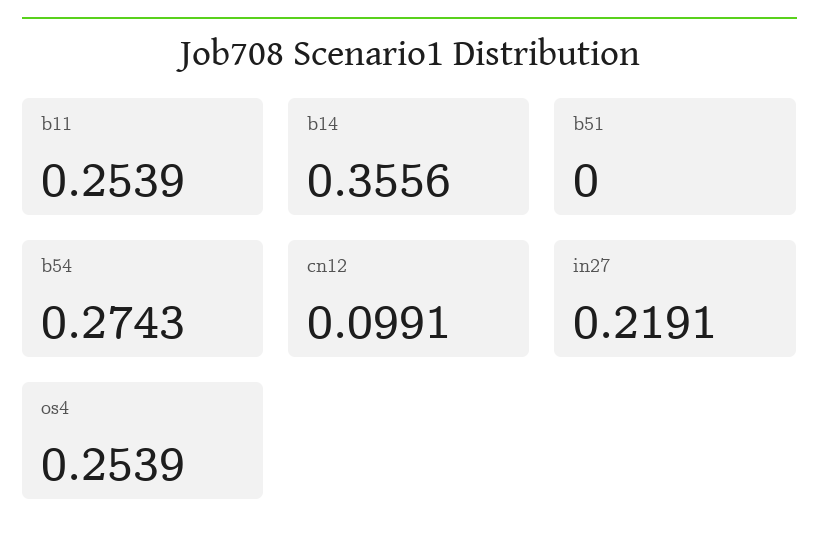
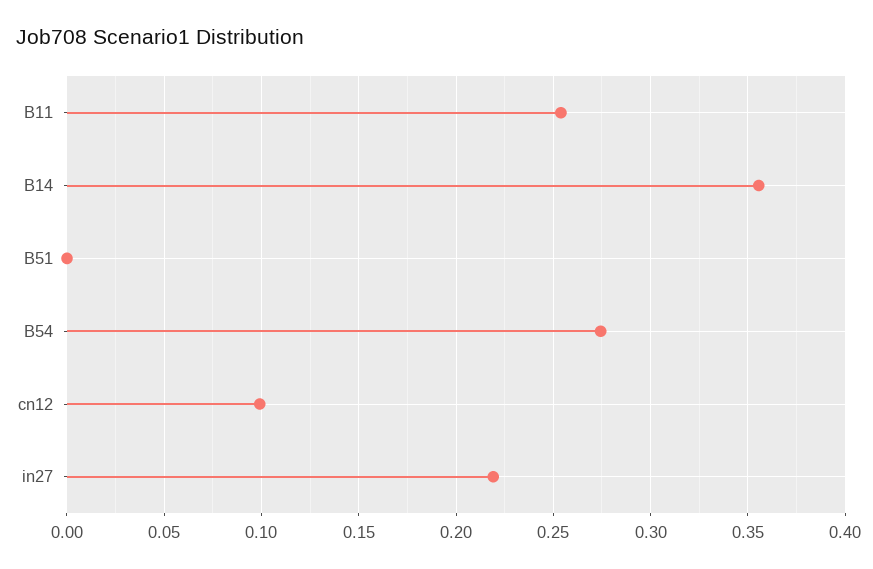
os4: 0.2539 -> none

